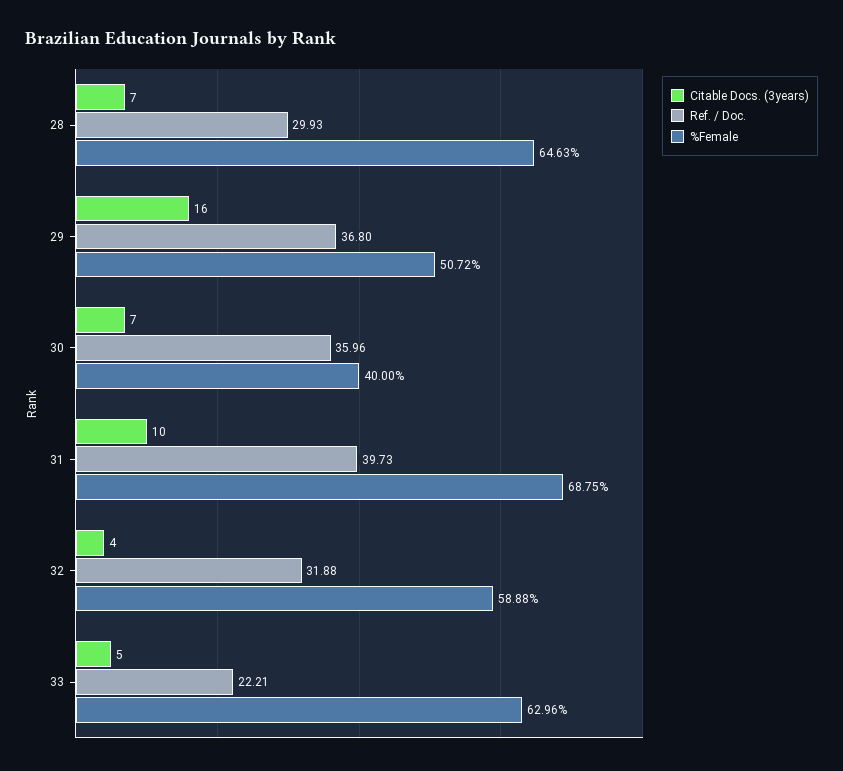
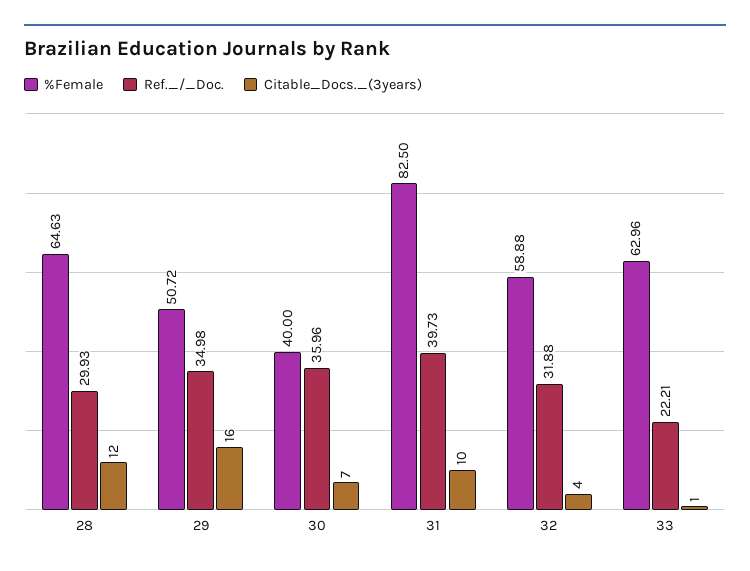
Citable Docs. (3years), 28: 7 -> 12
Ref. / Doc., 29: 36.8 -> 34.98
%Female, 31: 68.75 -> 82.5
Citable Docs. (3years), 33: 5 -> 1

